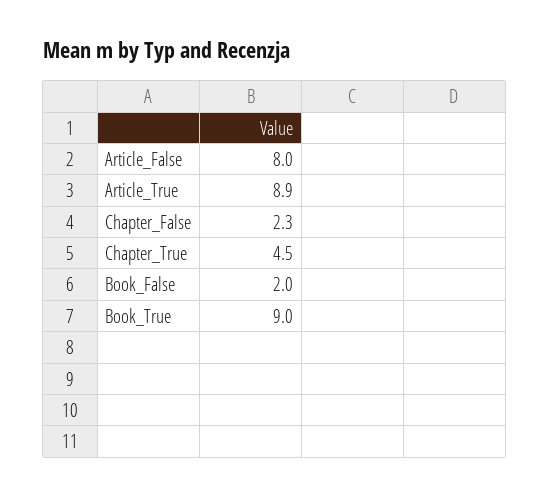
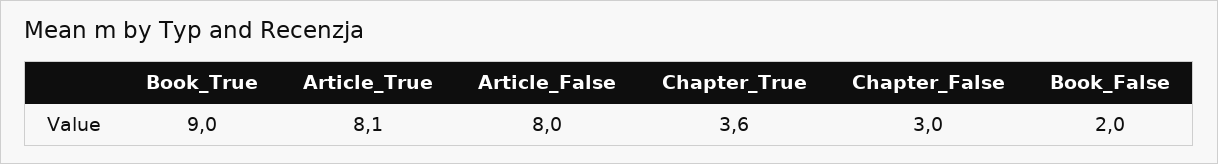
Article_True: 8.9 -> 8.1
Chapter_False: 2.3 -> 3
Chapter_True: 4.5 -> 3.6

